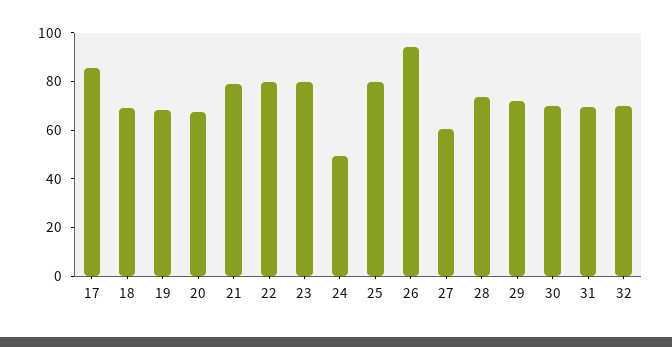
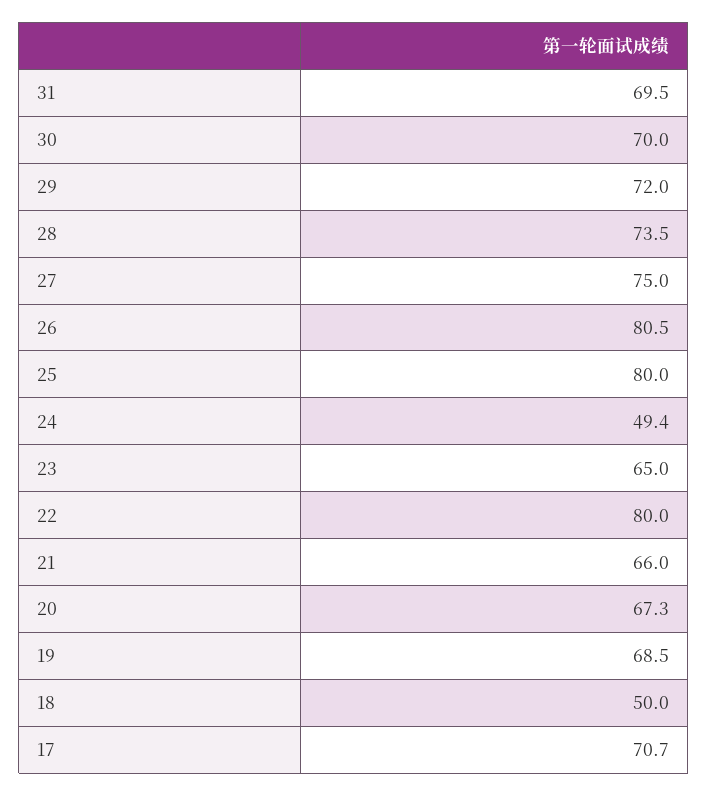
17: 85 -> 70.7
18: 70 -> 50
21: 80 -> 66
23: 80 -> 65
26: 95 -> 80.5
27: 60 -> 75
32: 70 -> none

